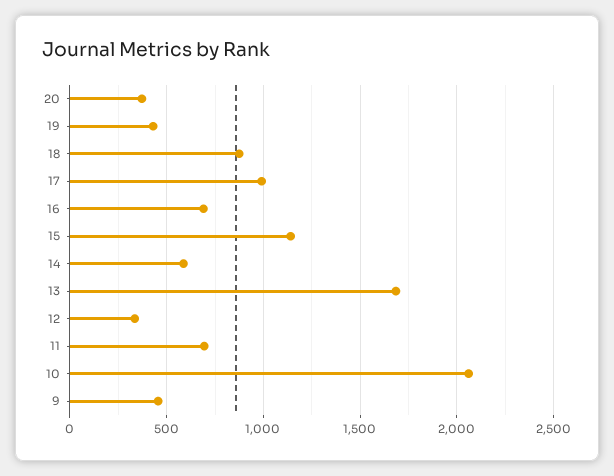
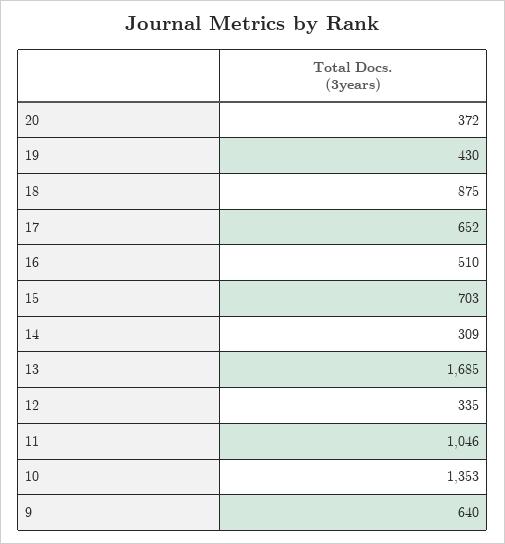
17: 1000 -> 652
16: 700 -> 510
15: 1150 -> 703
14: 600 -> 309
11: 700 -> 1046
10: 2050 -> 1353
9: 450 -> 640

